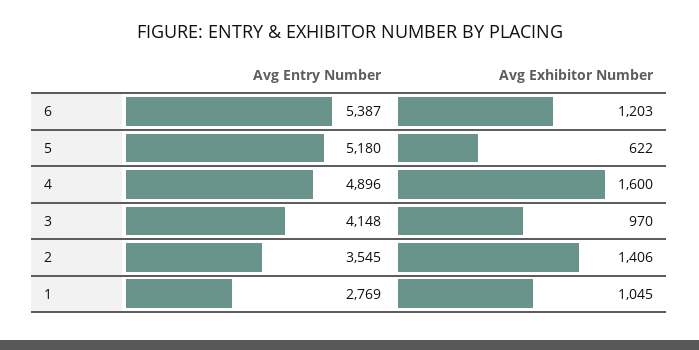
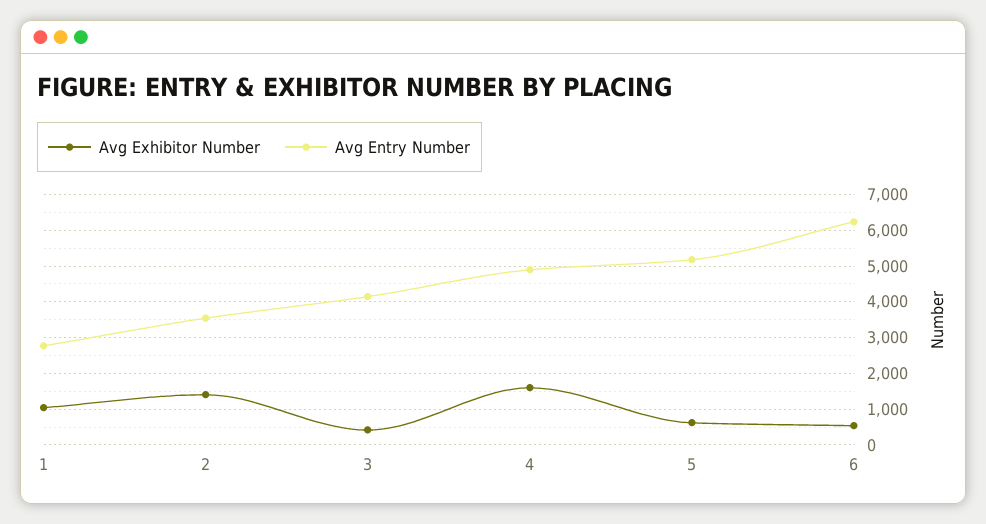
Avg Entry Number, 6: 5387 -> 6200
Avg Exhibitor Number, 6: 1203 -> 600
Avg Exhibitor Number, 3: 970 -> 400

